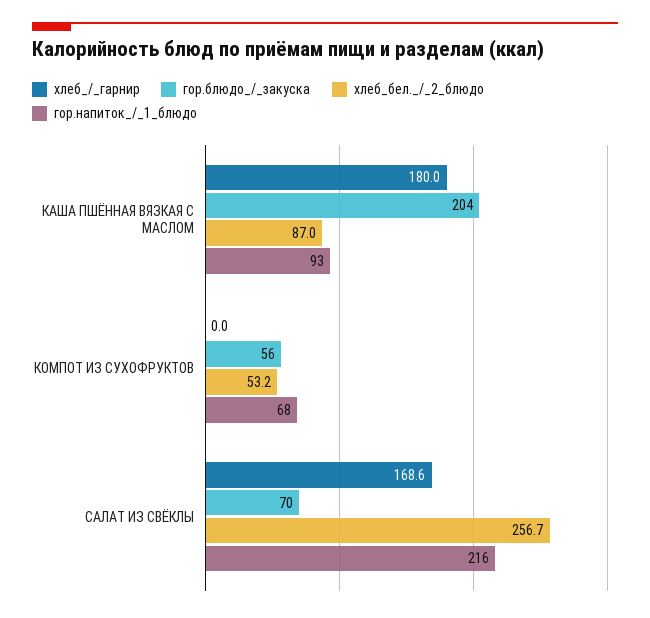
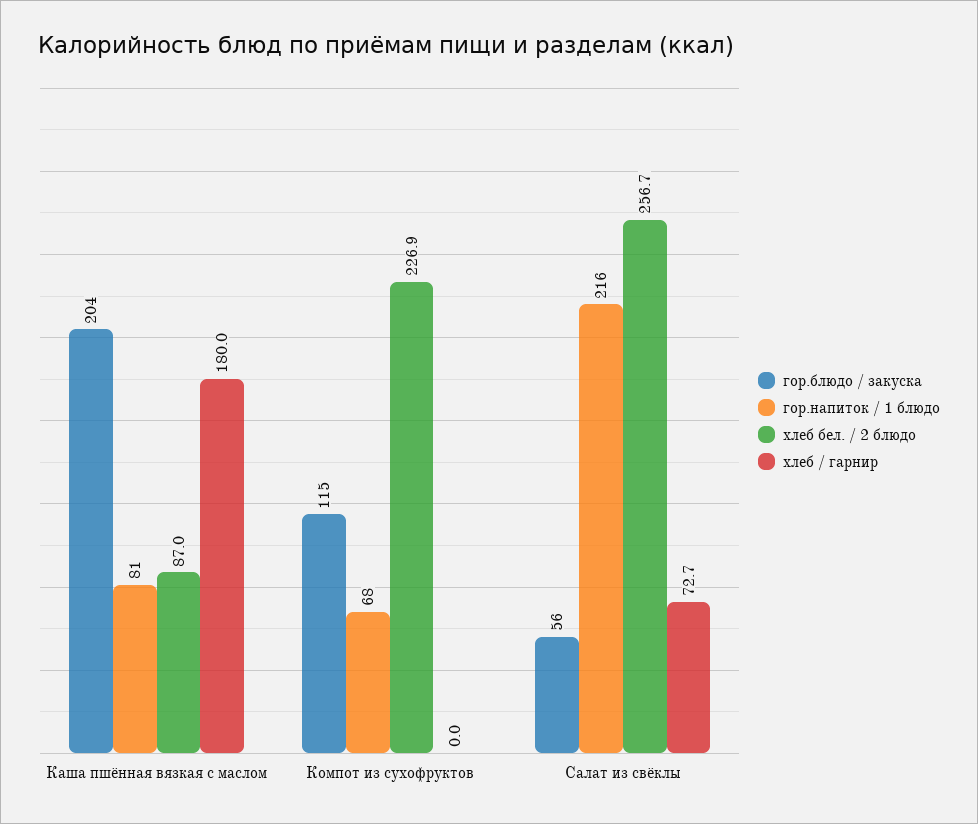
гор.напиток_/_1_блюдо, КАША ПШЁННАЯ ВЯЗКАЯ С МАСЛОМ: 93 -> 81
гор.блюдо_/_закуска, КОМПОТ ИЗ СУХОФРУКТОВ: 56 -> 115
хлеб_бел._/_2_блюдо, КОМПОТ ИЗ СУХОФРУКТОВ: 53.2 -> 226.9
хлеб_/_гарнир, САЛАТ ИЗ СВЁКЛЫ: 168.6 -> 72.7
гор.блюдо_/_закуска, САЛАТ ИЗ СВЁКЛЫ: 70 -> 56

